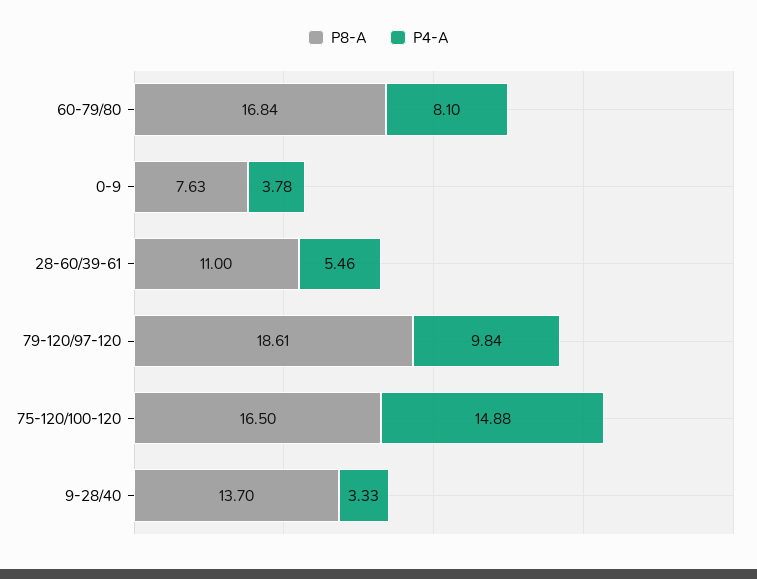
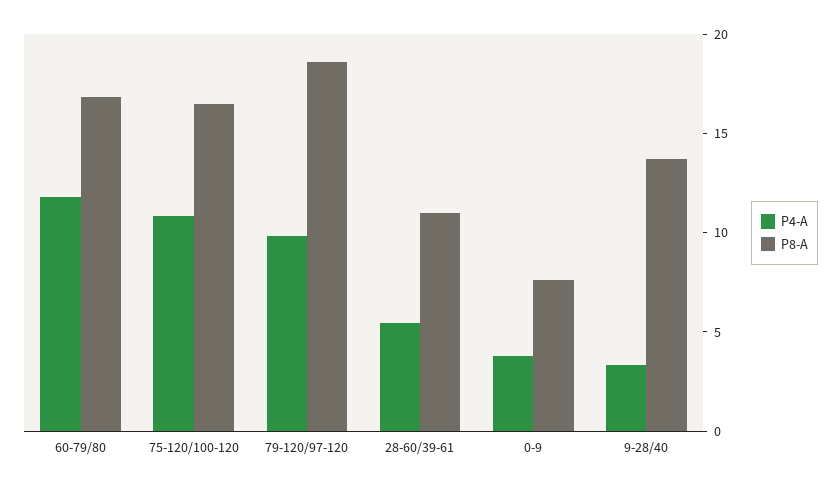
P4-A, 60-79/80: 8.1 -> 12
P4-A, 75-120/100-120: 14.88 -> 11

